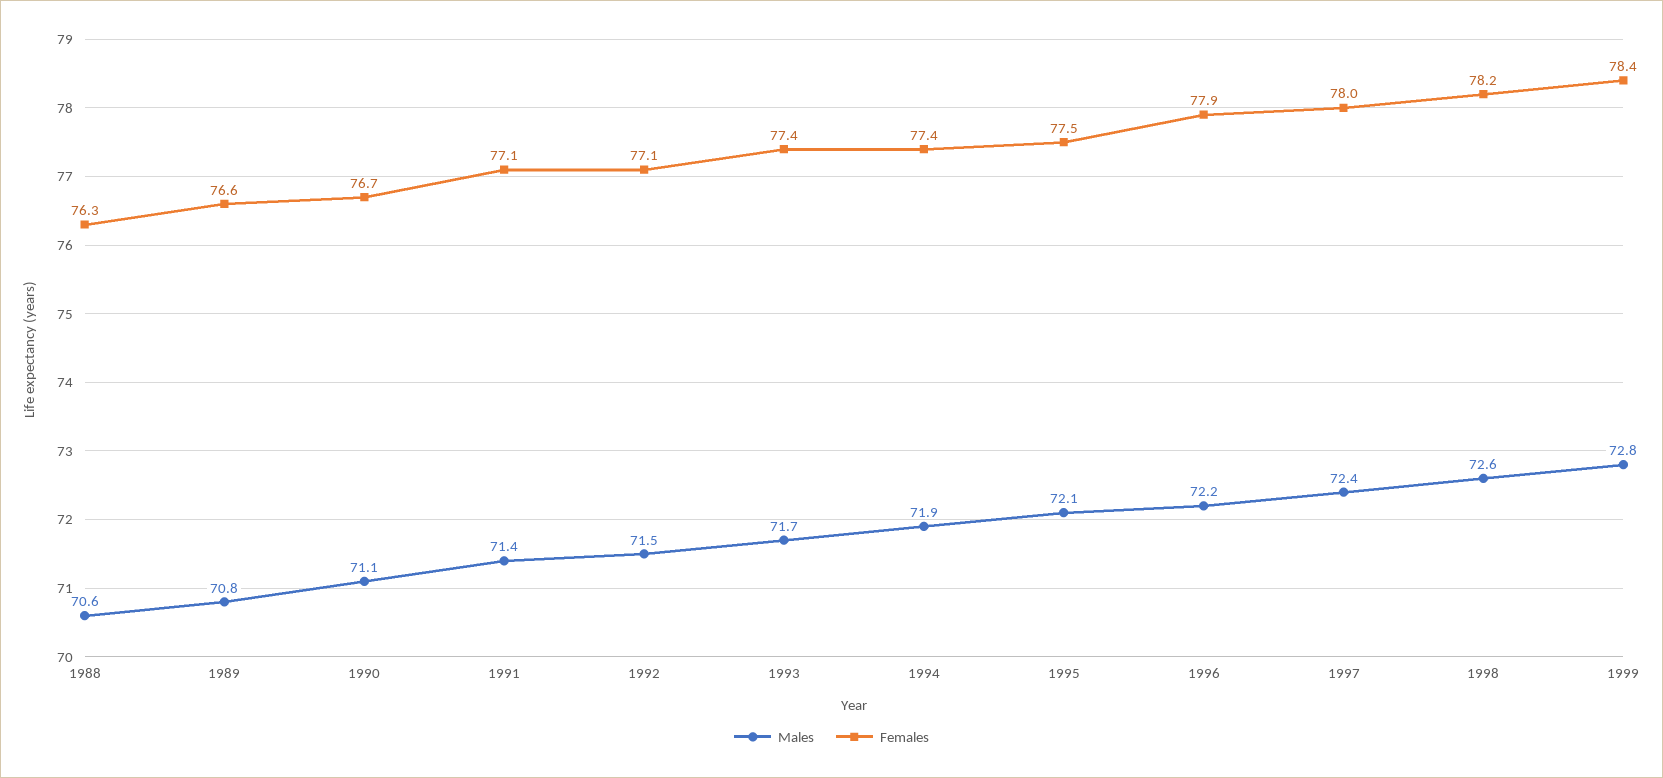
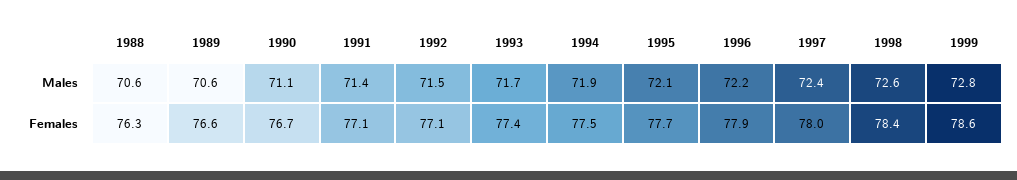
Males, 1989: 70.8 -> 70.6
Females, 1994: 77.4 -> 77.5
Females, 1995: 77.5 -> 77.7
Females, 1998: 78.2 -> 78.4
Females, 1999: 78.4 -> 78.6

